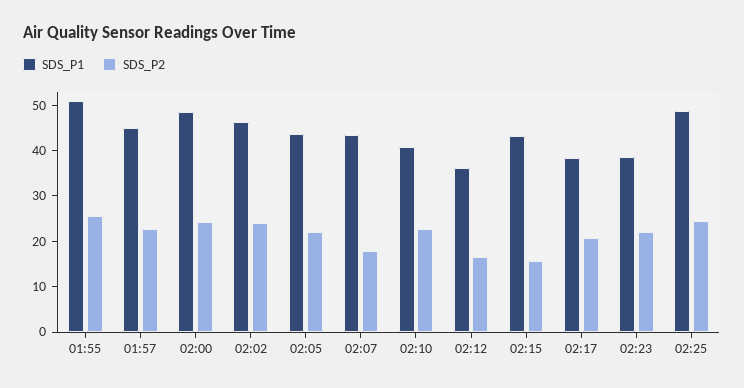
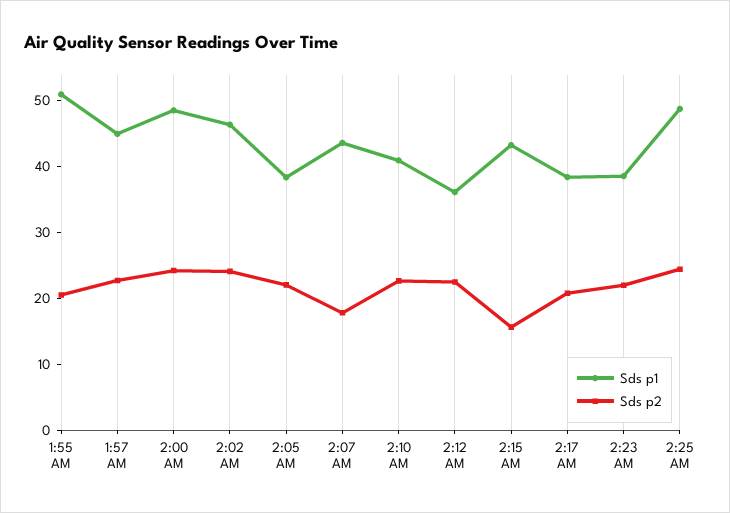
SDS_P2, 01:55: 26 -> 20
SDS_P1, 02:05: 44 -> 38
SDS_P2, 02:12: 16 -> 22

